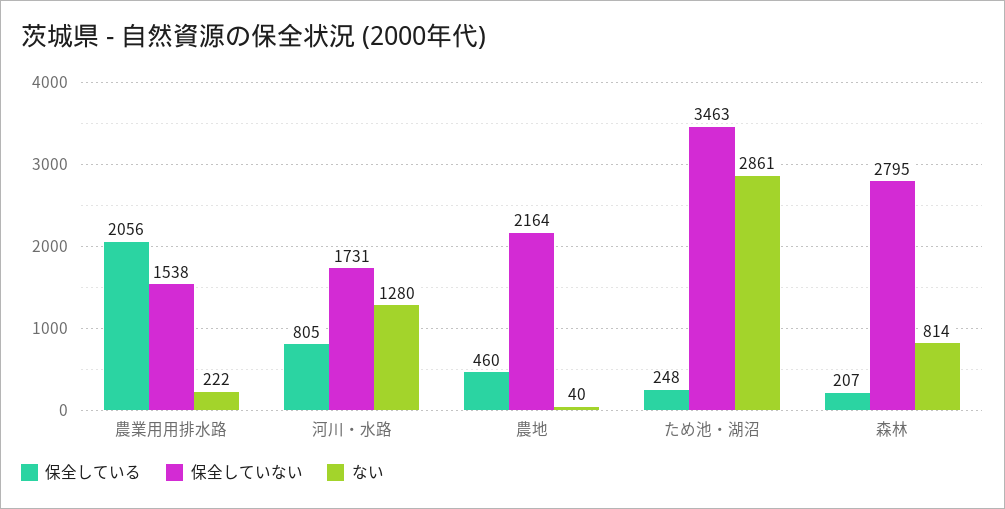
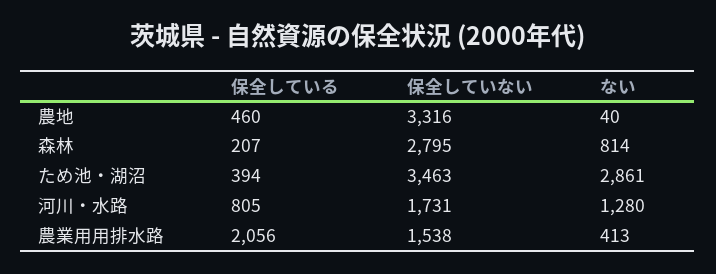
ない, 農業用用排水路: 222 -> 413
保全していない, 農地: 2164 -> 3316
保全している, ため池・湖沼: 248 -> 394

